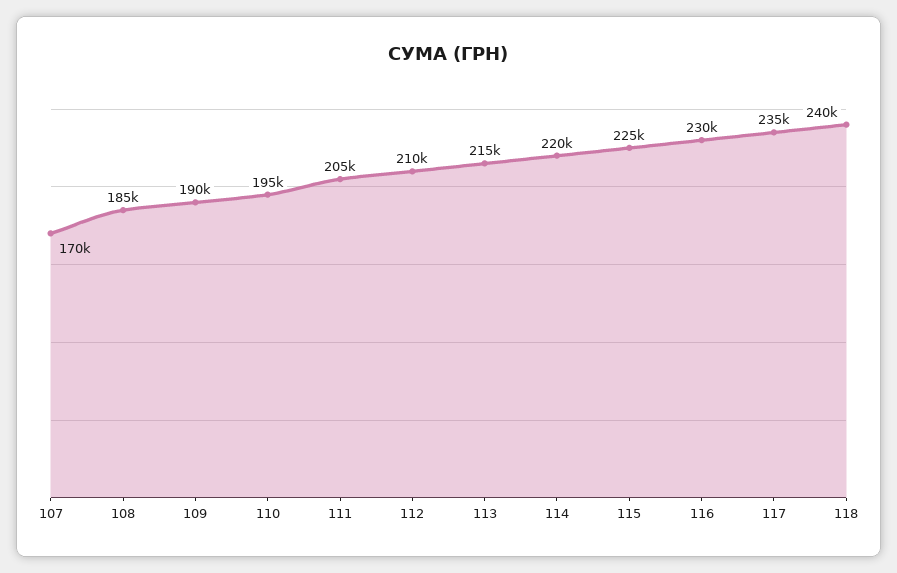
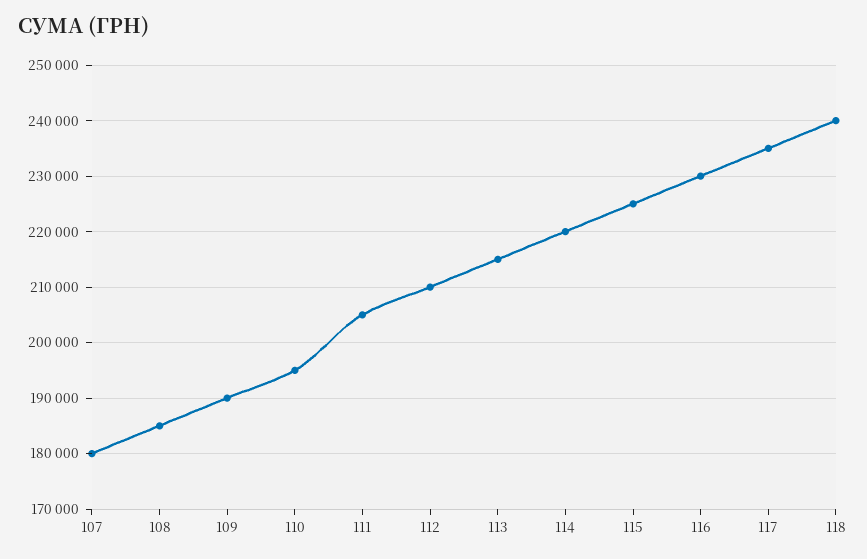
107: 170000 -> 180000

